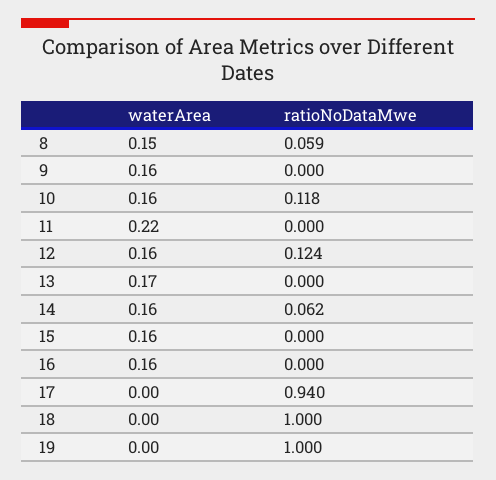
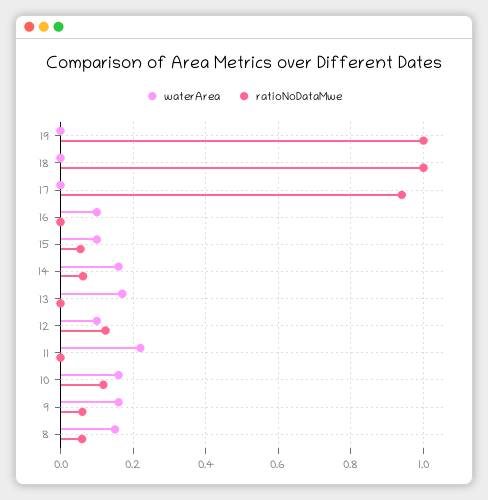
ratioNoDataMwe, 9: 0 -> 0.06
waterArea, 12: 0.16 -> 0.1
waterArea, 15: 0.16 -> 0.1
ratioNoDataMwe, 15: 0 -> 0.06
waterArea, 16: 0.16 -> 0.1

